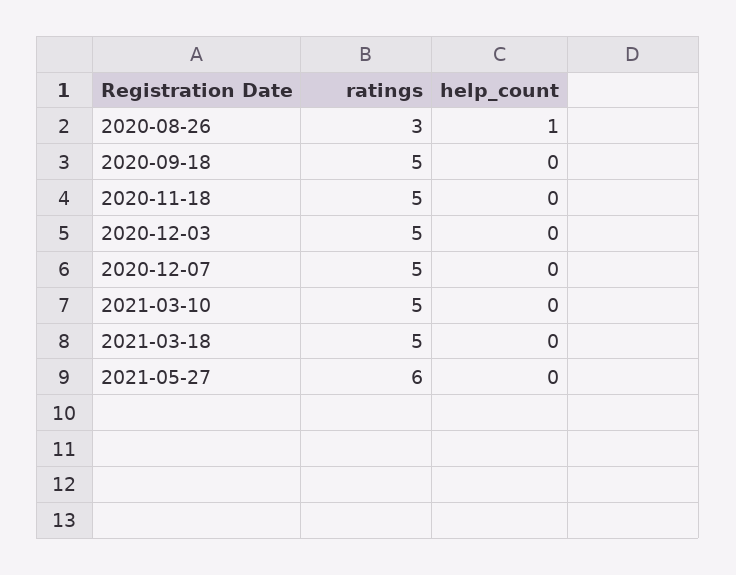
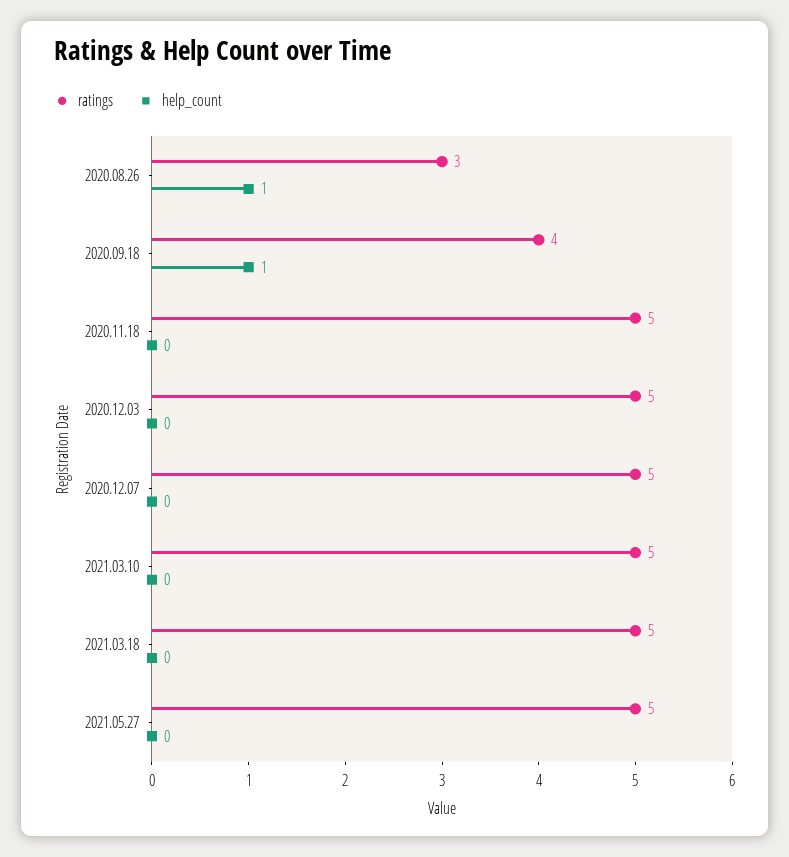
ratings, 2020-09-18: 5 -> 4
help_count, 2020-09-18: 0 -> 1
ratings, 2021-05-27: 6 -> 5

